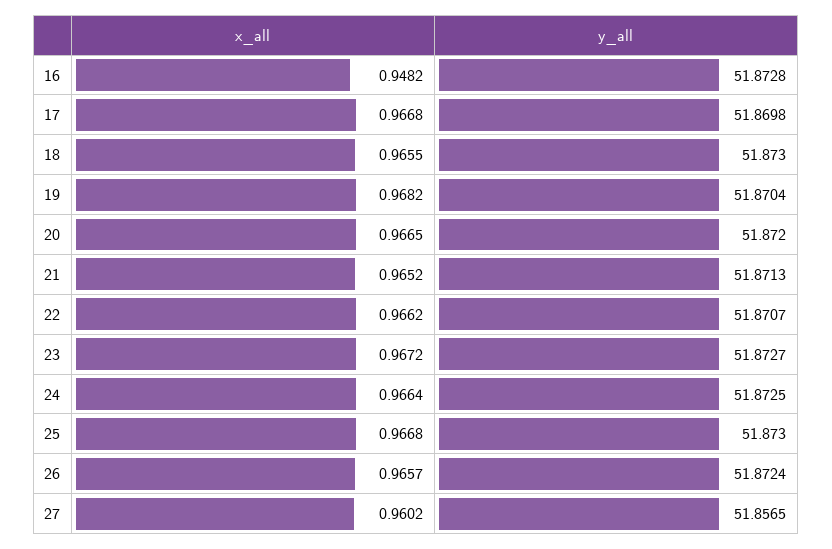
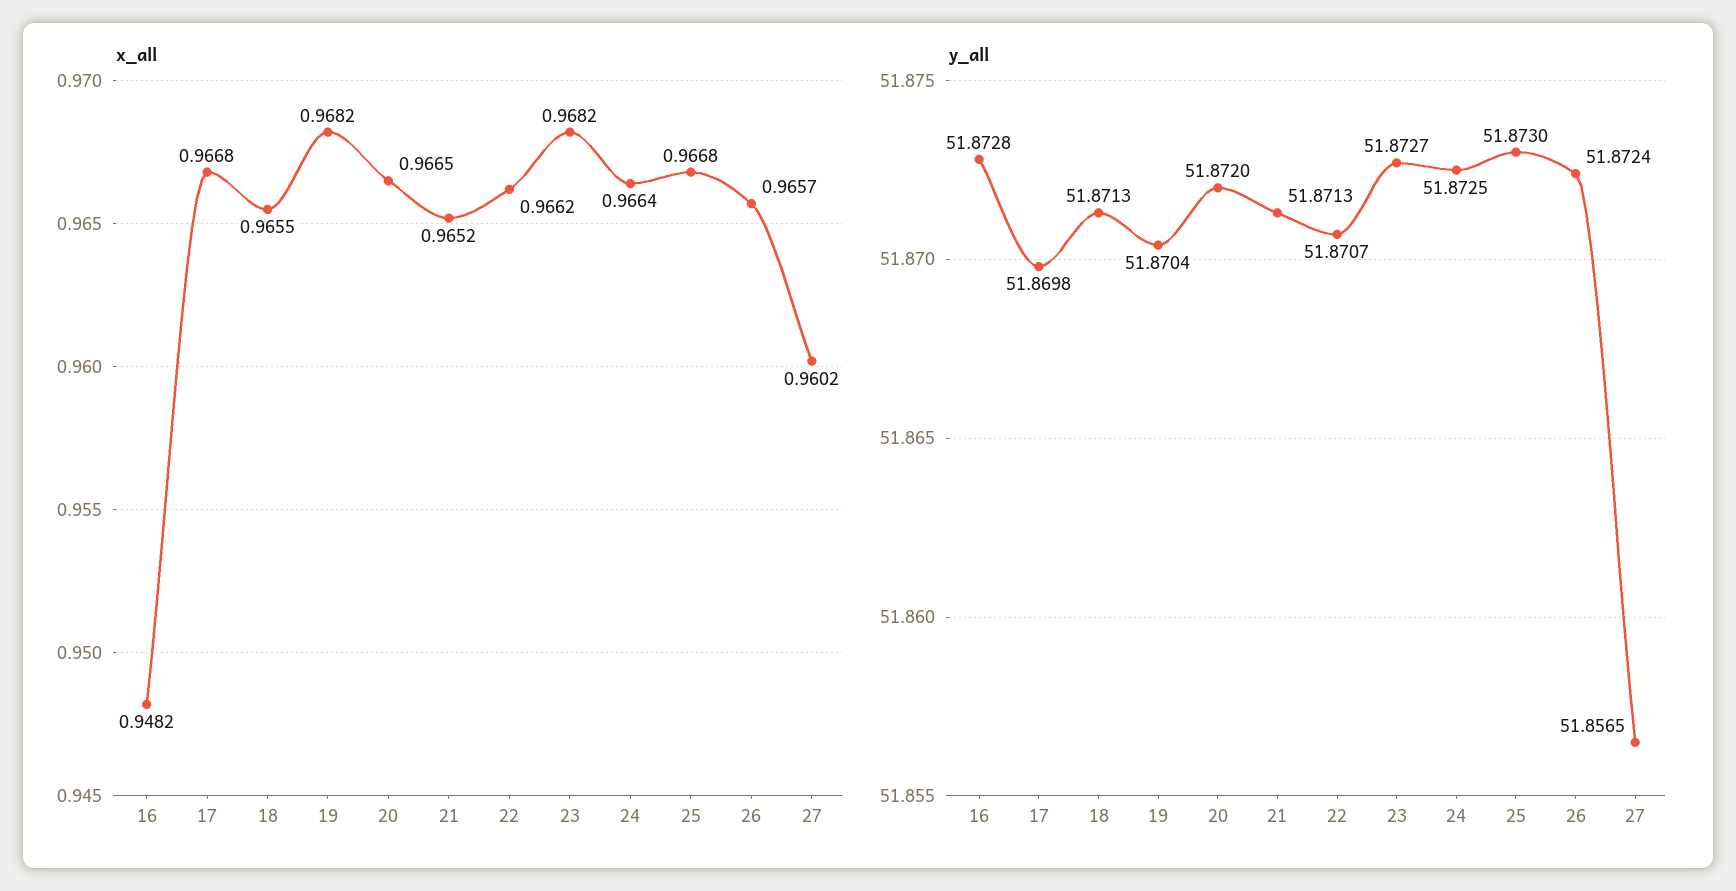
y_all, 18: 51.873 -> 51.8713
x_all, 23: 0.9672 -> 0.9682

